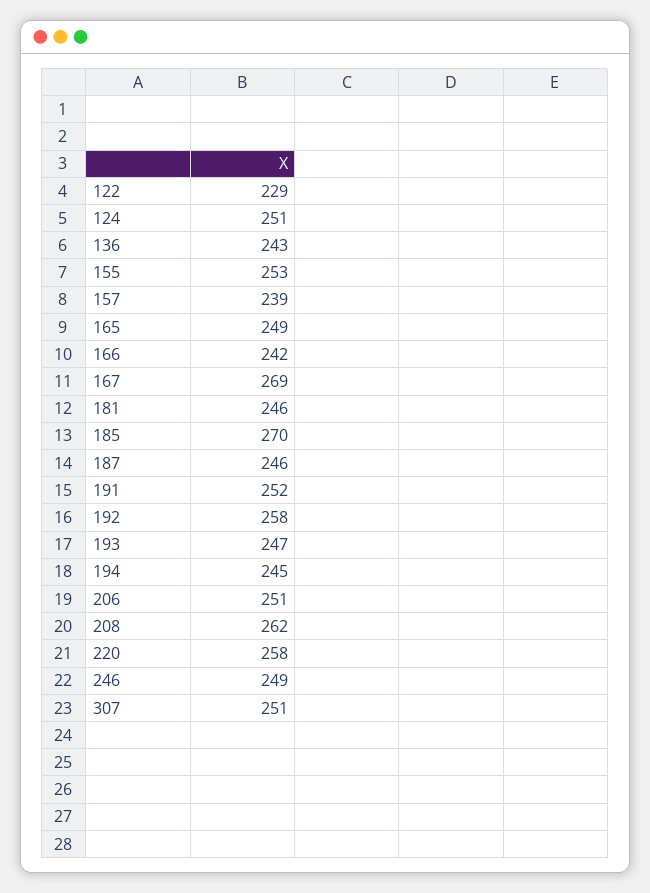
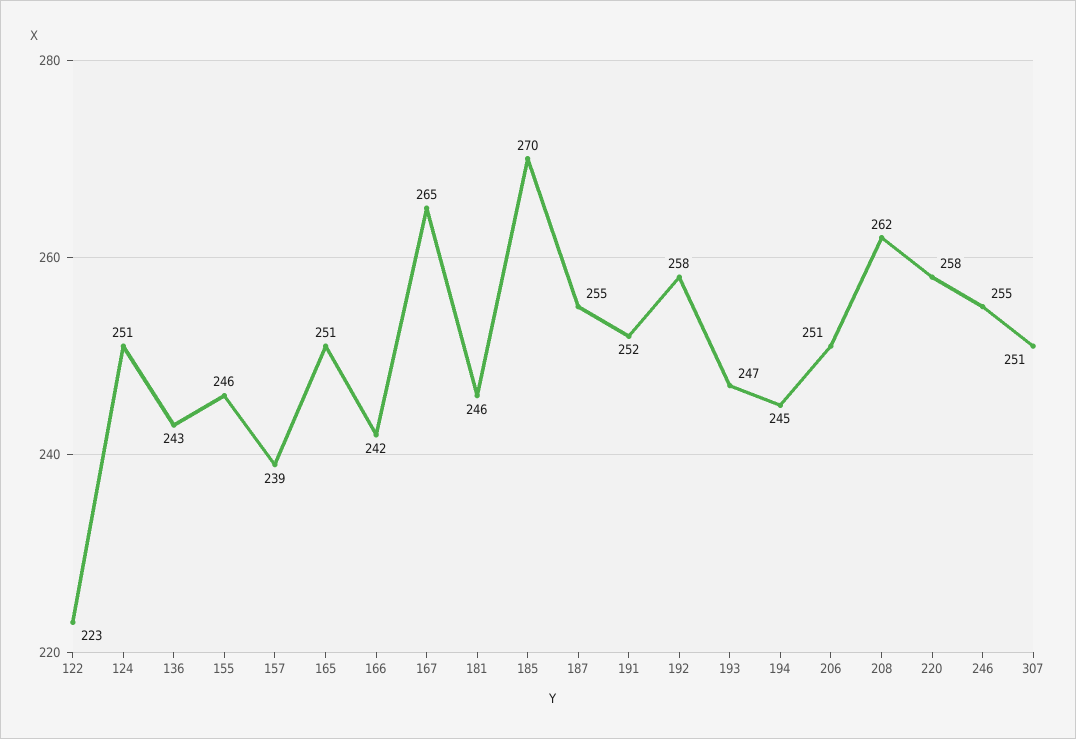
122: 229 -> 223
155: 253 -> 246
165: 249 -> 251
167: 269 -> 265
187: 246 -> 255
246: 249 -> 255

